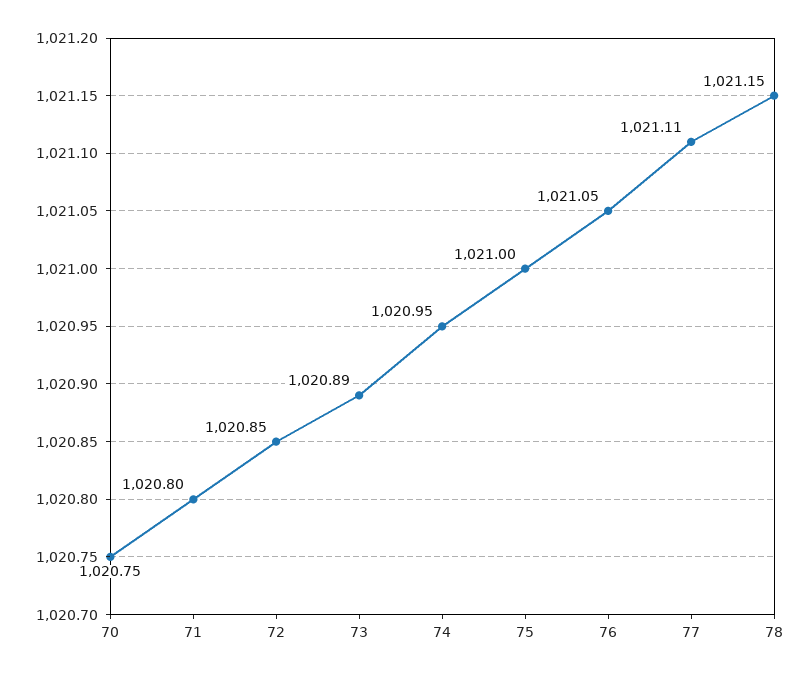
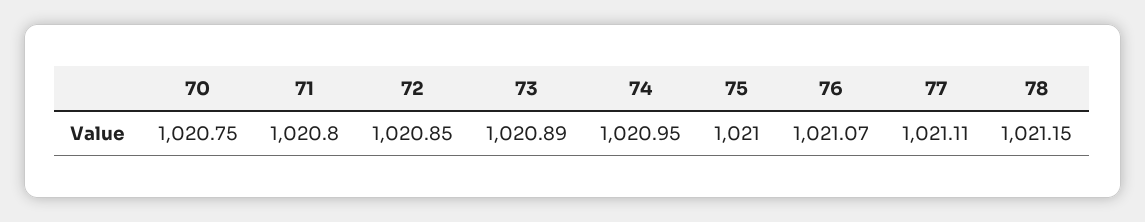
76: 1021.05 -> 1021.07

